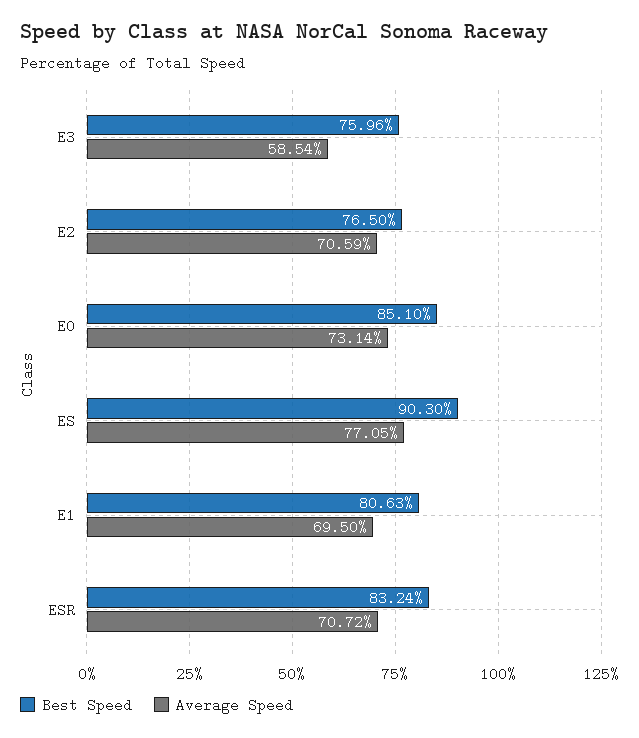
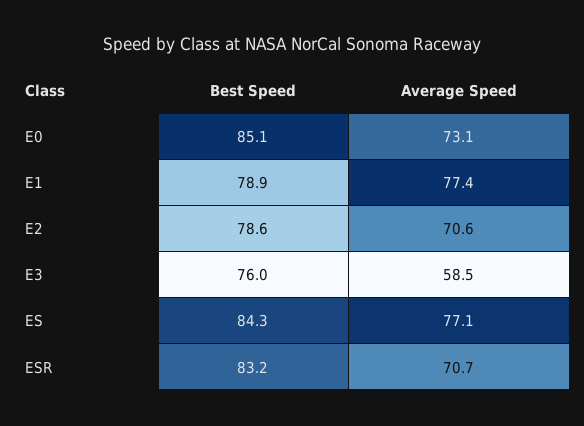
Best Speed, E2: 76.5 -> 78.6
Best Speed, ES: 90.3 -> 84.3
Best Speed, E1: 80.63 -> 78.9
Average Speed, E1: 69.5 -> 77.4

